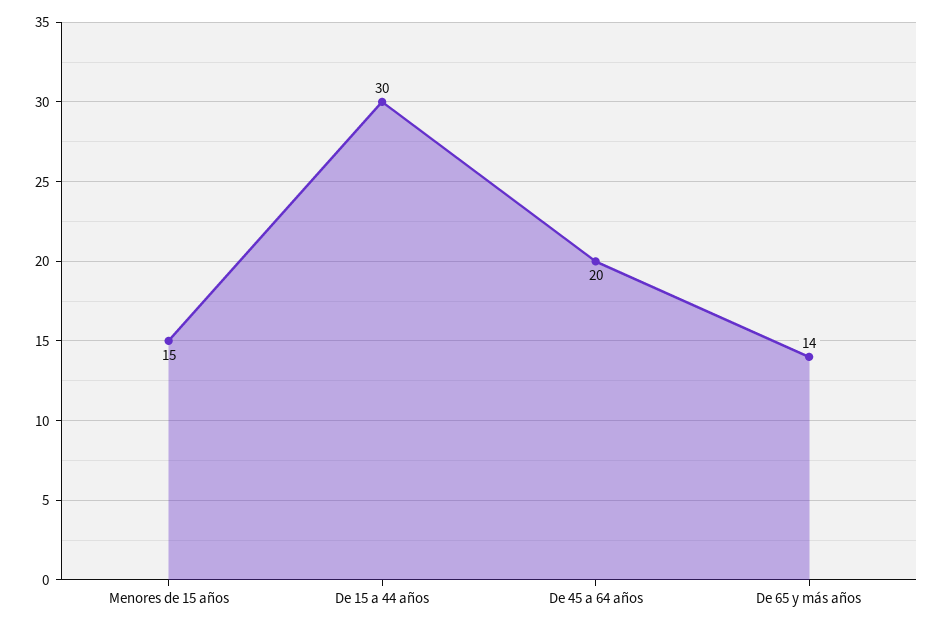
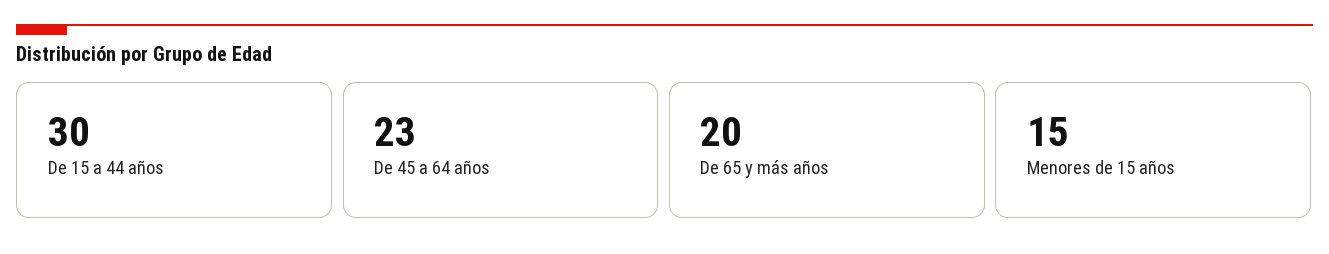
De 45 a 64 años: 20 -> 23
De 65 y más años: 14 -> 20

